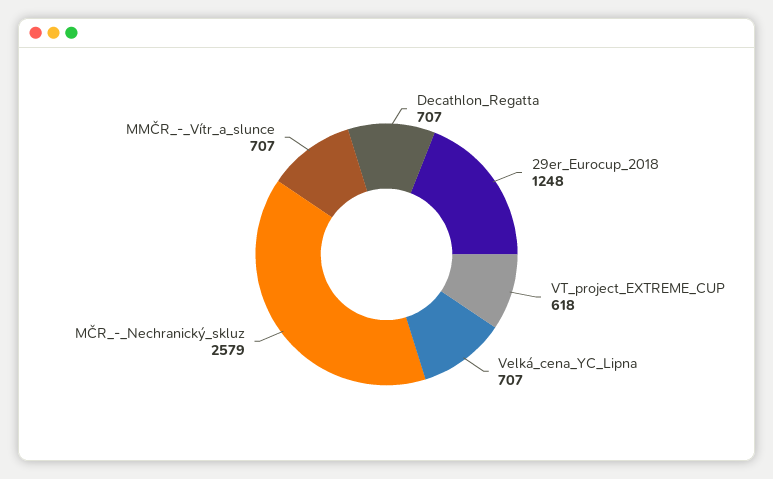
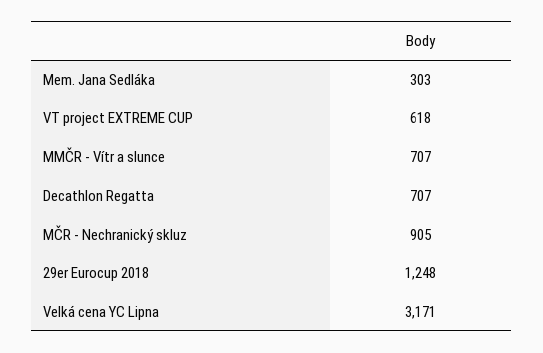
Velká_cena_YC_Lipna: 707 -> 3171
MČR_-_Nechranický_skluz: 2579 -> 905
Mem. Jana Sedláka: none -> 303

